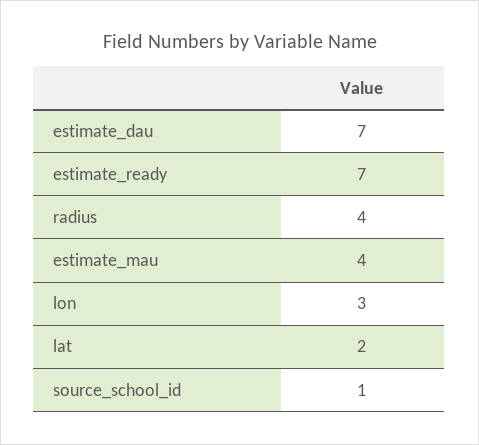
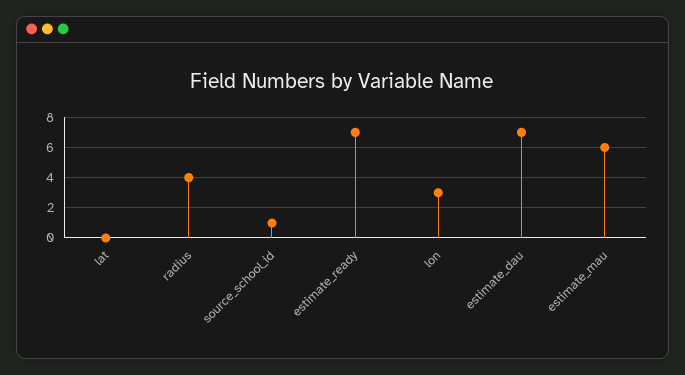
estimate_mau: 4 -> 6
lat: 2 -> 0

